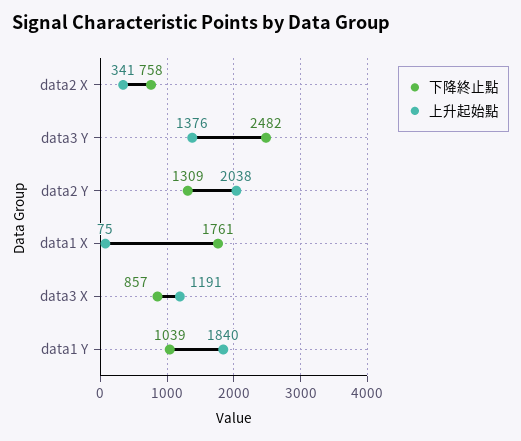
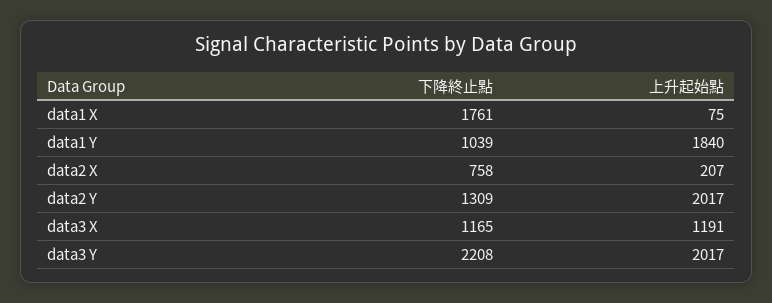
上升起始點, data2 X: 341 -> 207
下降終止點, data3 Y: 2482 -> 2208
上升起始點, data3 Y: 1376 -> 2017
上升起始點, data2 Y: 2038 -> 2017
下降終止點, data3 X: 857 -> 1165

